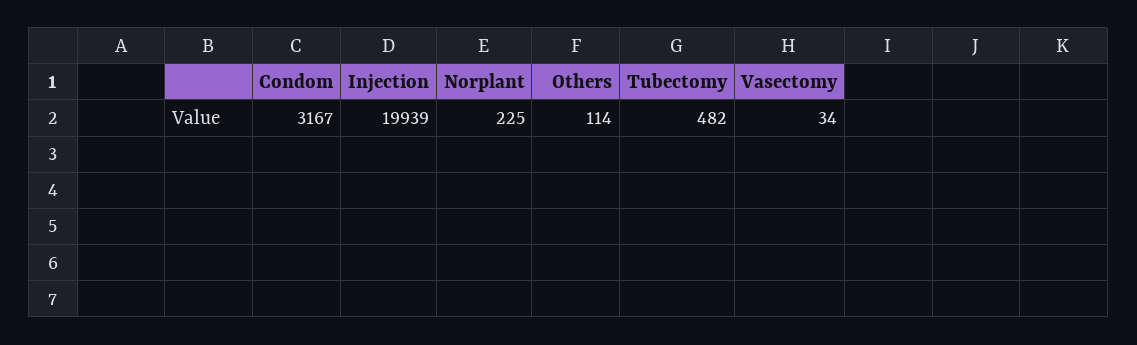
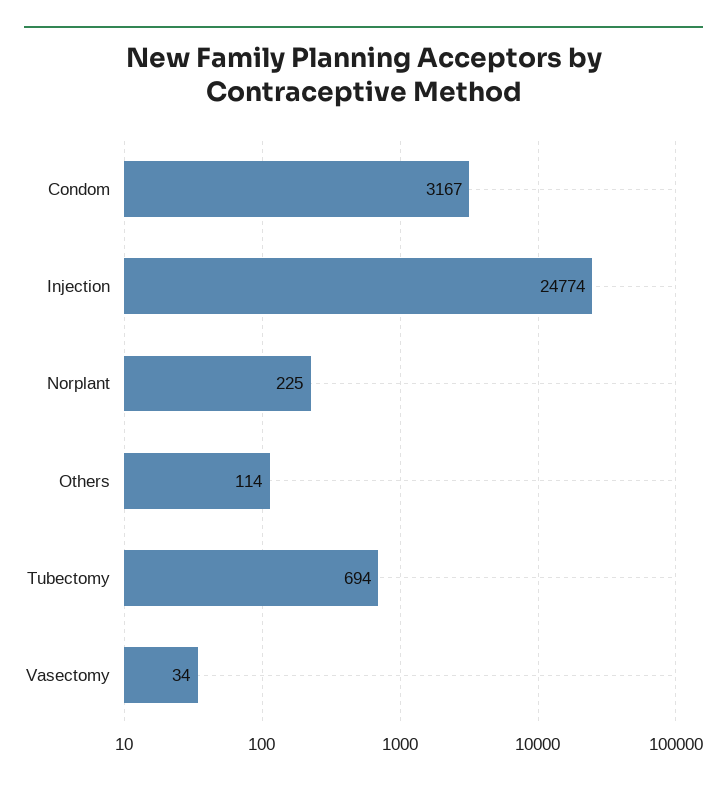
Injection: 19939 -> 24774
Tubectomy: 482 -> 694

